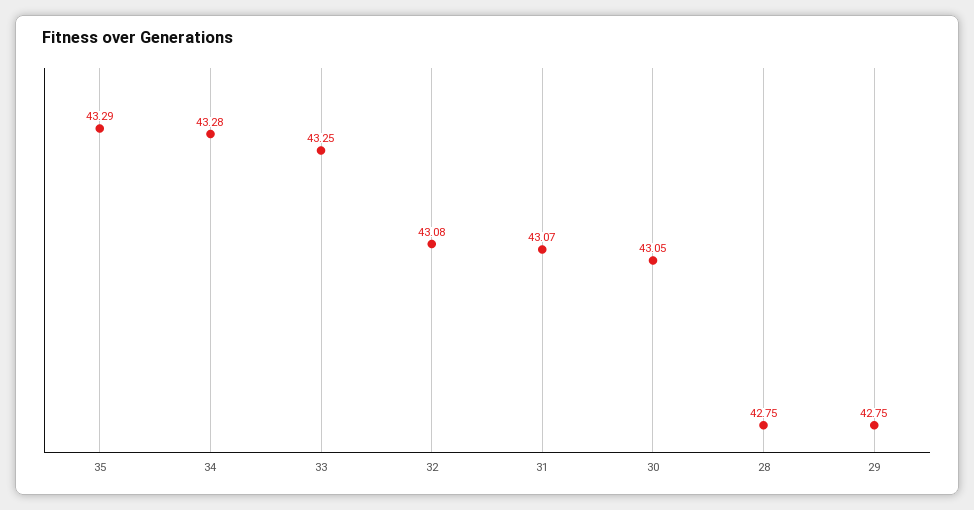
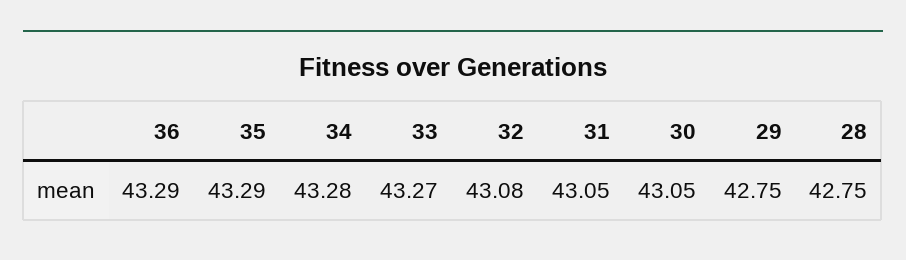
33: 43.25 -> 43.27
31: 43.07 -> 43.05
36: none -> 43.29

